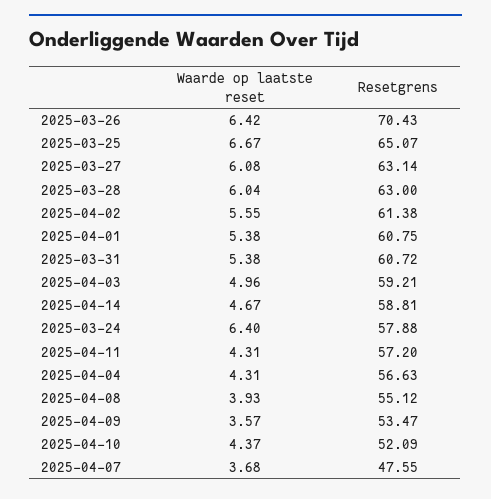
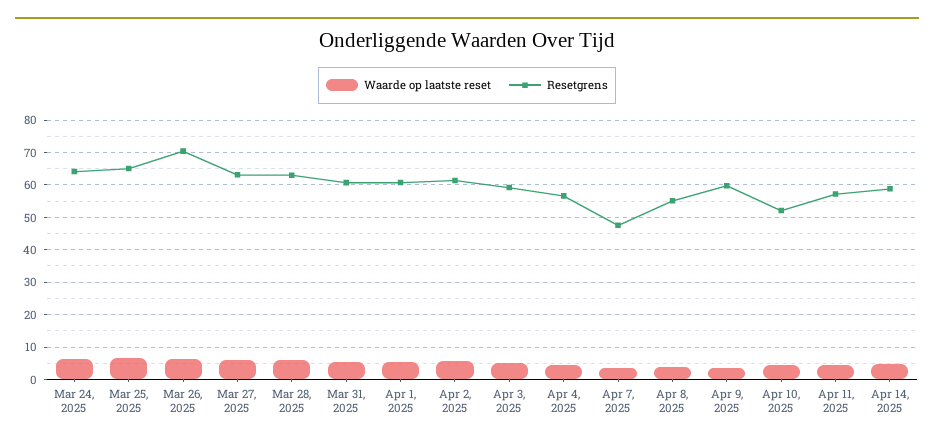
Resetgrens, 2025-03-24: 57.88 -> 64
Resetgrens, 2025-04-09: 53.47 -> 60

